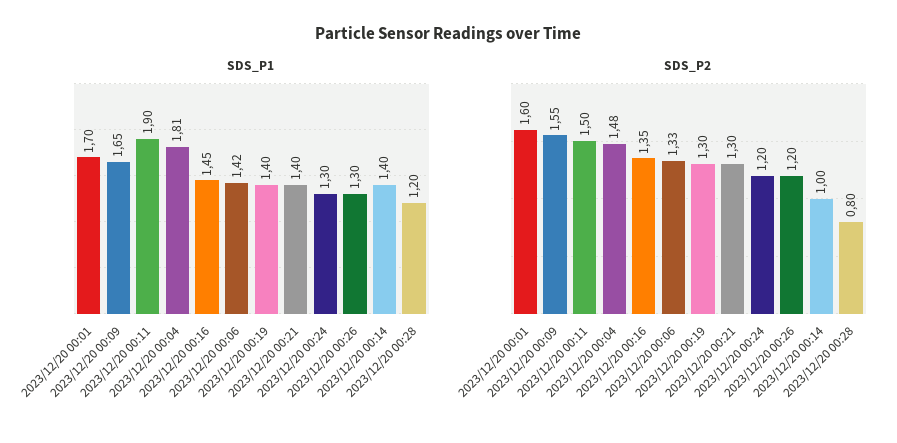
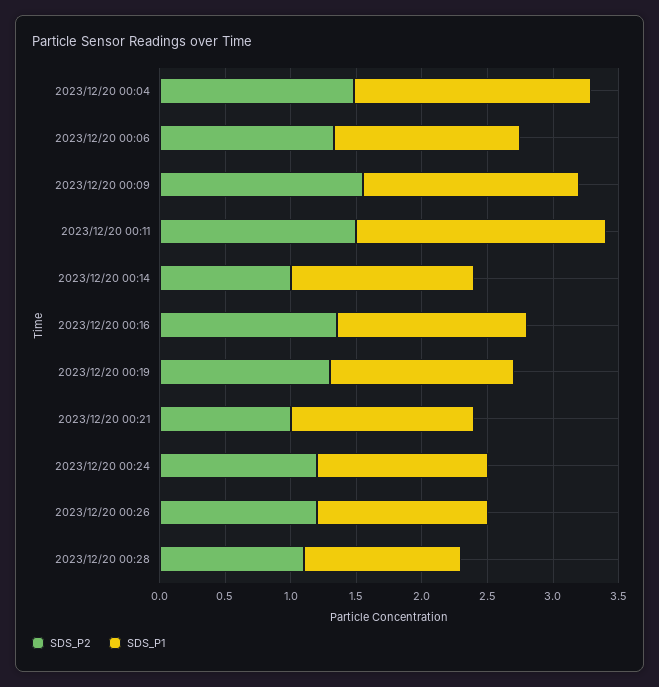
SDS_P1, 2023/12/20 00:01: 1.7 -> none
SDS_P2, 2023/12/20 00:01: 1.6 -> none
SDS_P2, 2023/12/20 00:21: 1.3 -> 1
SDS_P2, 2023/12/20 00:28: 0.8 -> 1.1

